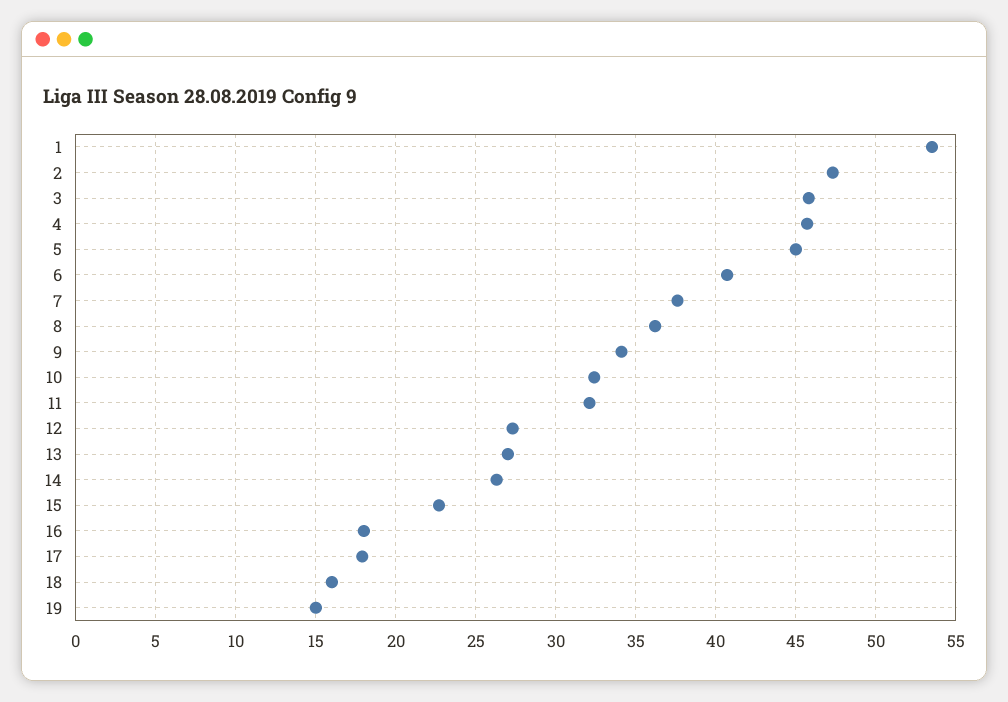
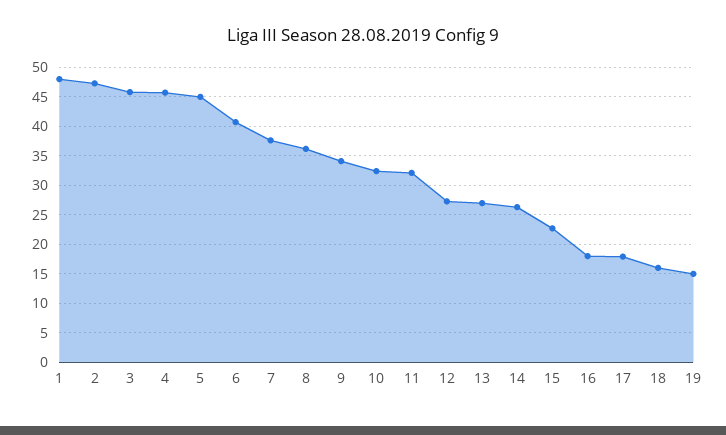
1: 53.5 -> 47.5

